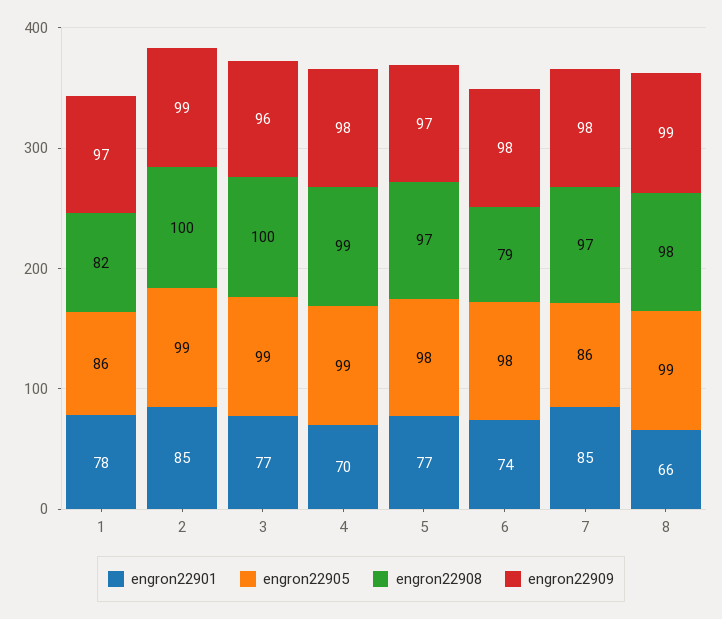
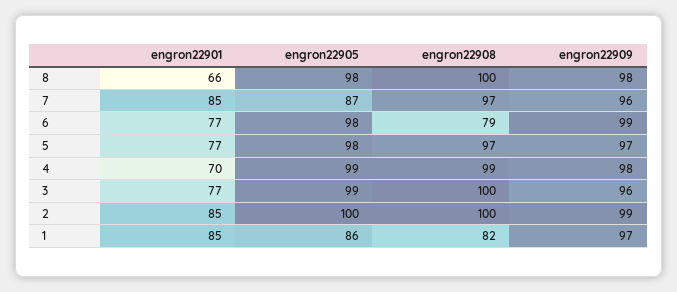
engron22901, 1: 78 -> 85
engron22905, 2: 99 -> 100
engron22901, 6: 74 -> 77
engron22909, 6: 98 -> 99
engron22905, 7: 86 -> 87
engron22909, 7: 98 -> 96
engron22905, 8: 99 -> 98
engron22908, 8: 98 -> 100
engron22909, 8: 99 -> 98

